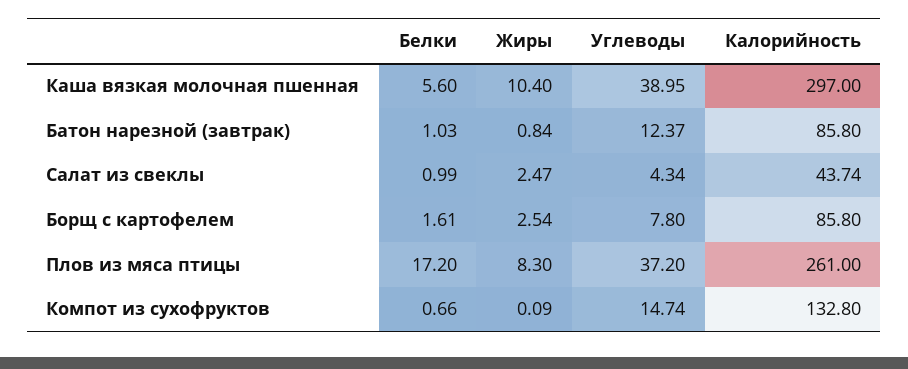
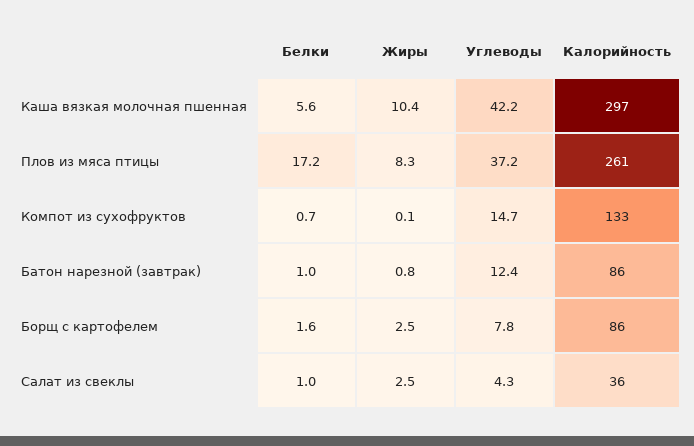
Углеводы, Каша вязкая молочная пшенная: 38.95 -> 42.2
Калорийность, Салат из свеклы: 43.74 -> 36

